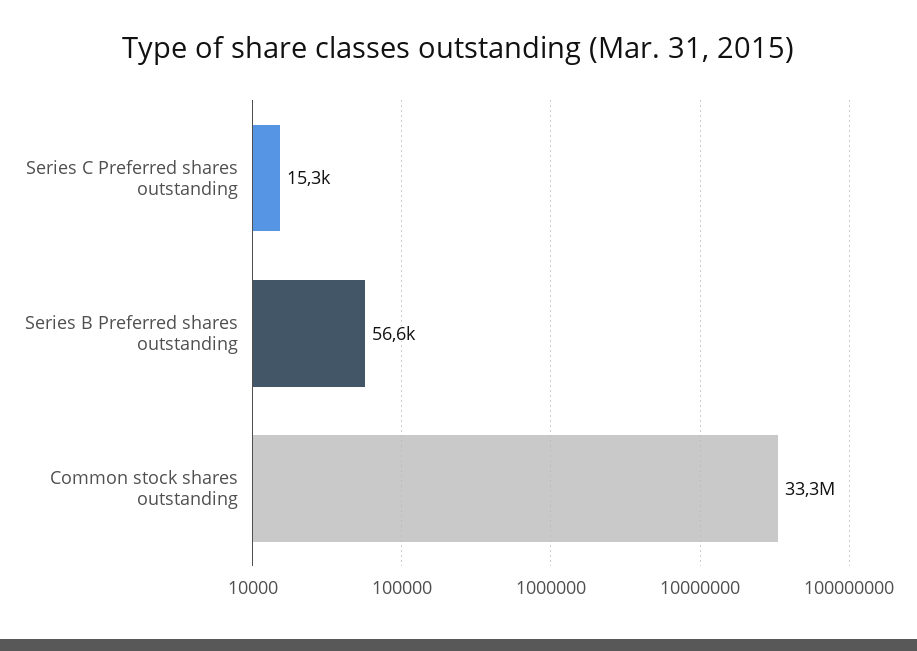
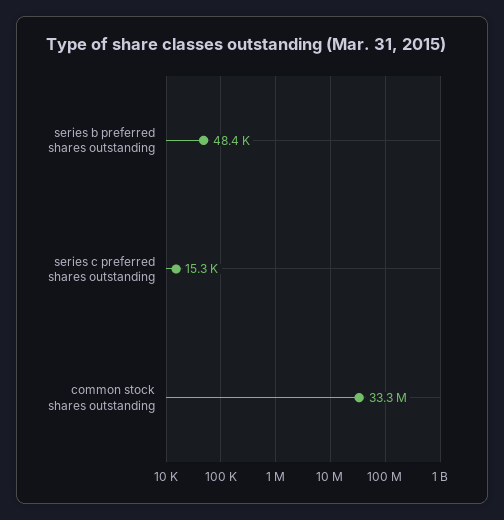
Series B Preferred shares outstanding: 56600 -> 48400

